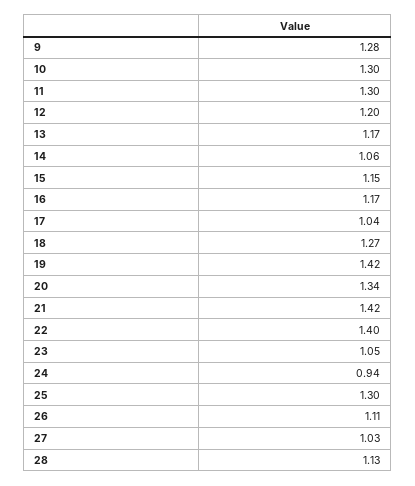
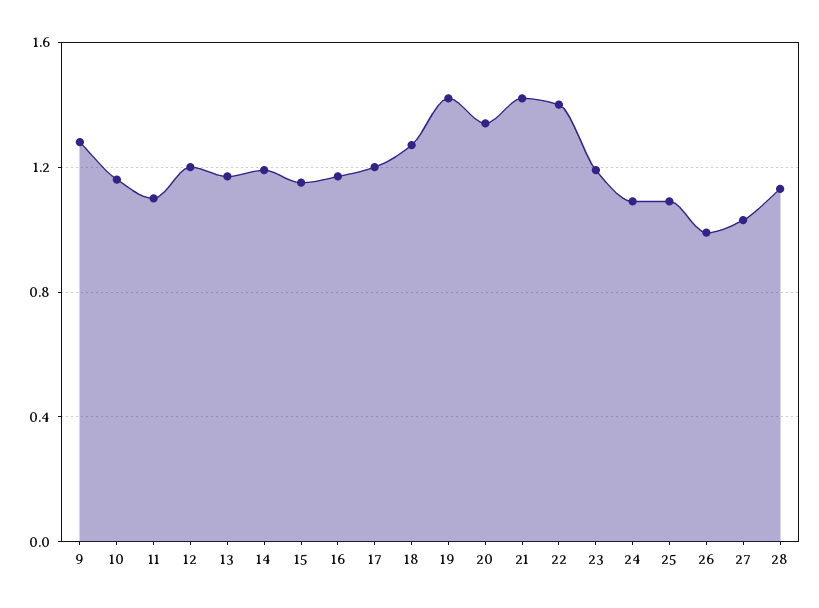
10: 1.3 -> 1.15
11: 1.3 -> 1.1
14: 1.06 -> 1.2
17: 1.04 -> 1.2
23: 1.05 -> 1.2
24: 0.94 -> 1.1
25: 1.3 -> 1.1
26: 1.11 -> 1

